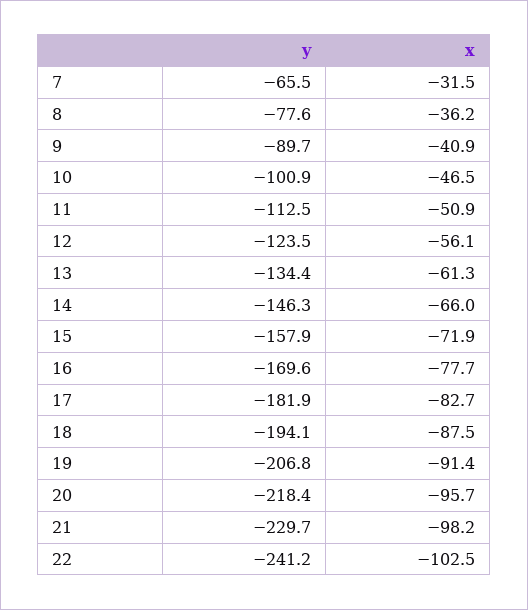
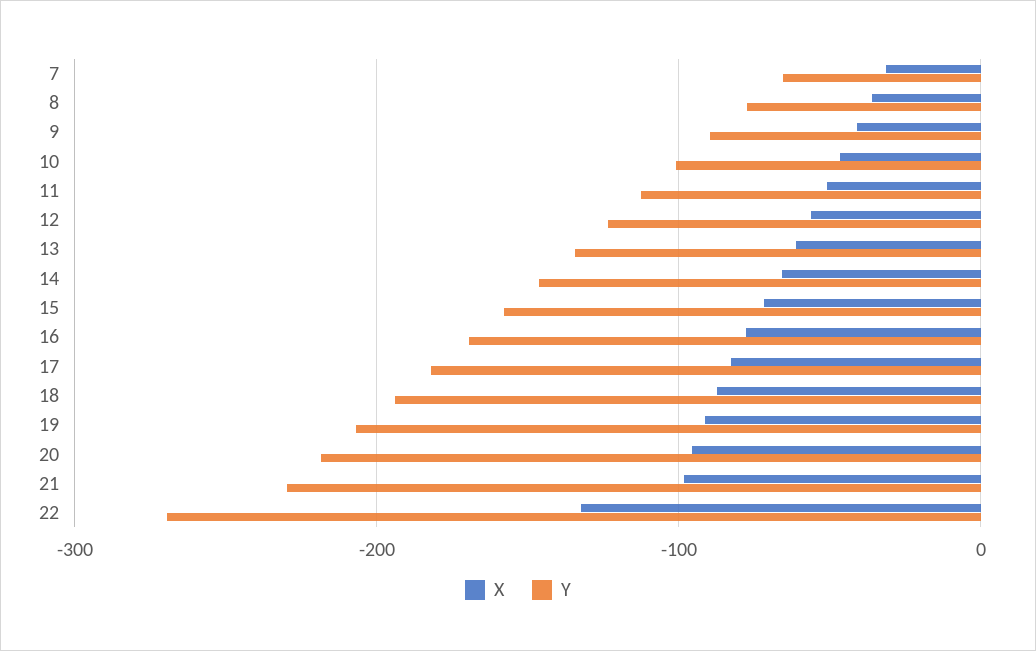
y, 22: -241.2 -> -270
x, 22: -102.5 -> -130

